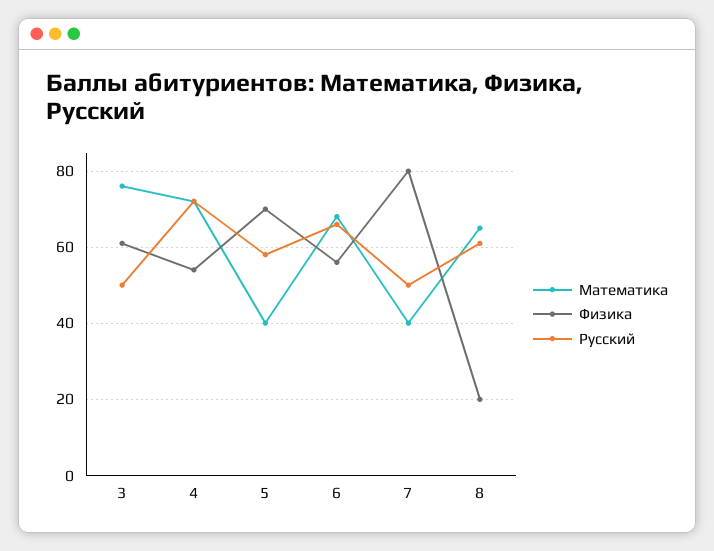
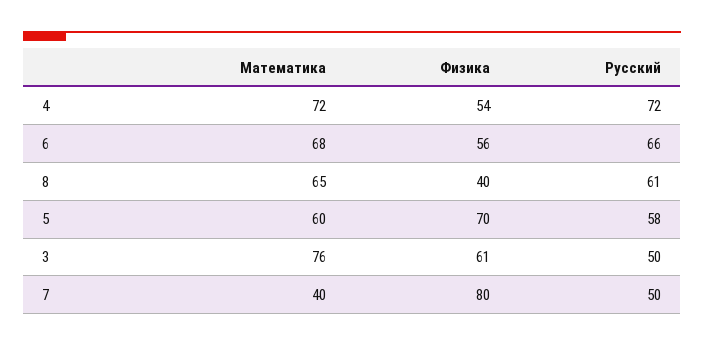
Математика, 5: 40 -> 60
Физика, 8: 20 -> 40

